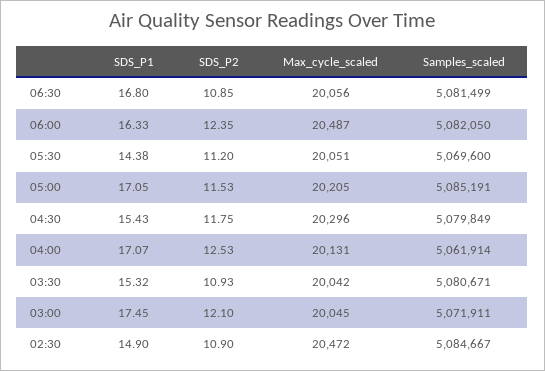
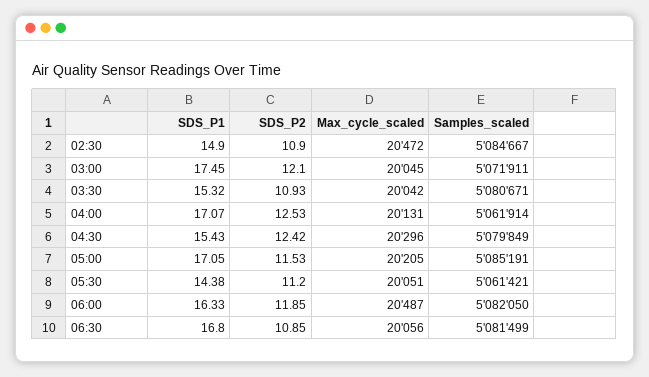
SDS_P2, 06:00: 12.35 -> 11.85
Samples_scaled, 05:30: 5069600 -> 5061421
SDS_P2, 04:30: 11.75 -> 12.42

